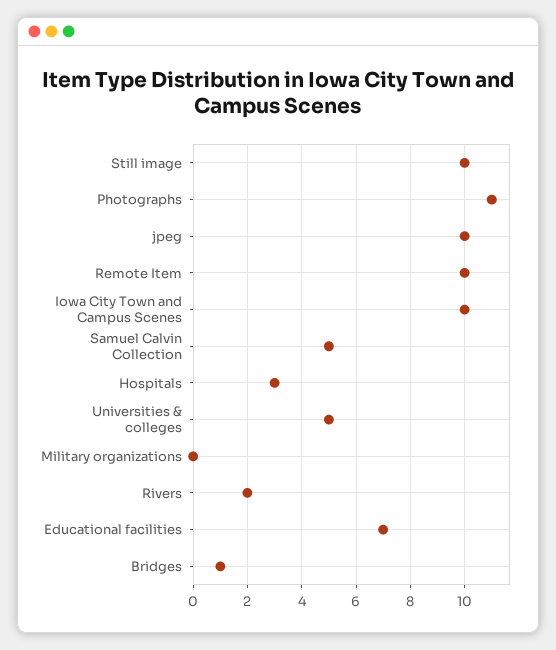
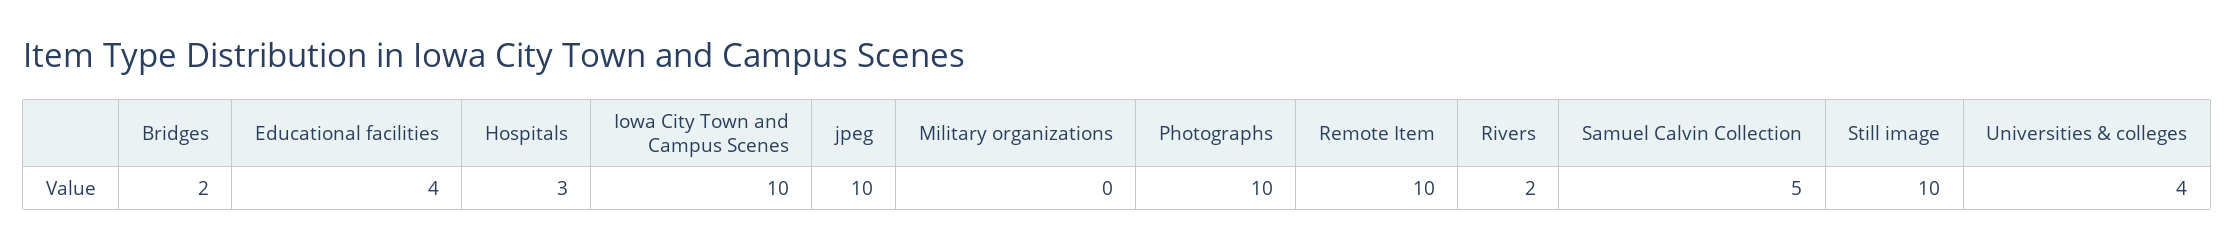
Photographs: 11 -> 10
Universities & colleges: 5 -> 4
Educational facilities: 7 -> 4
Bridges: 1 -> 2

